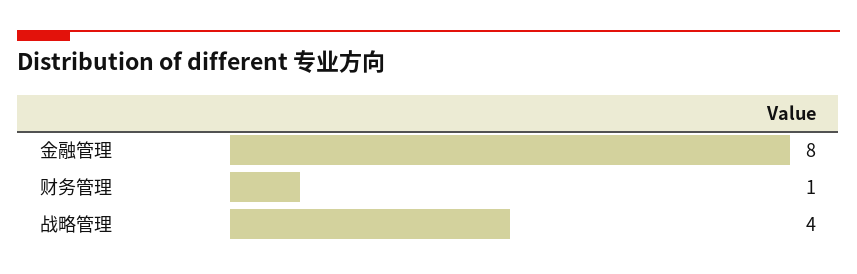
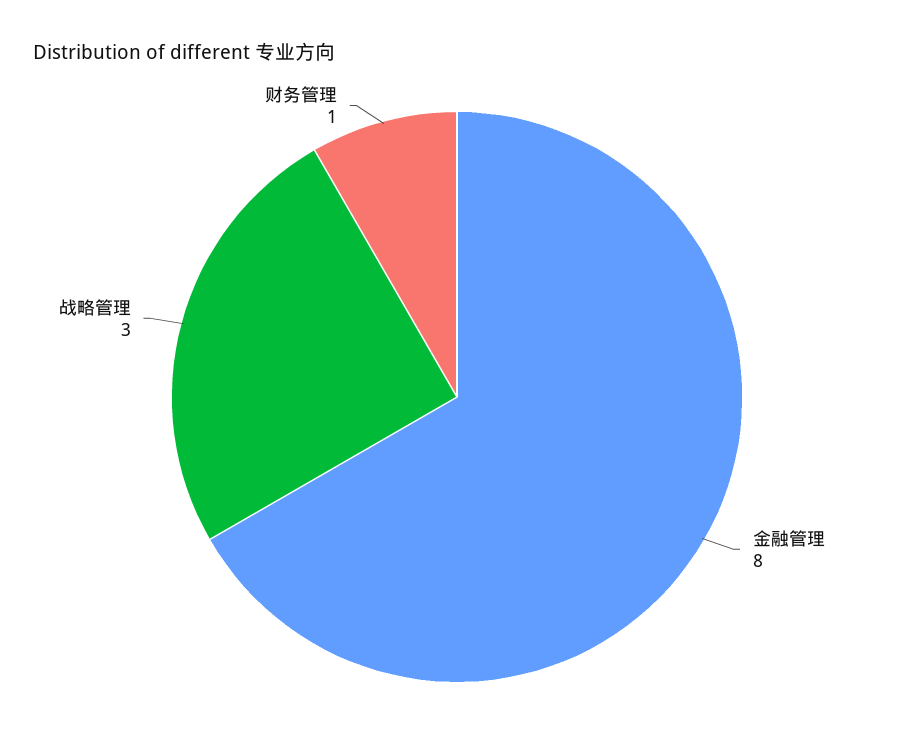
战略管理: 4 -> 3

